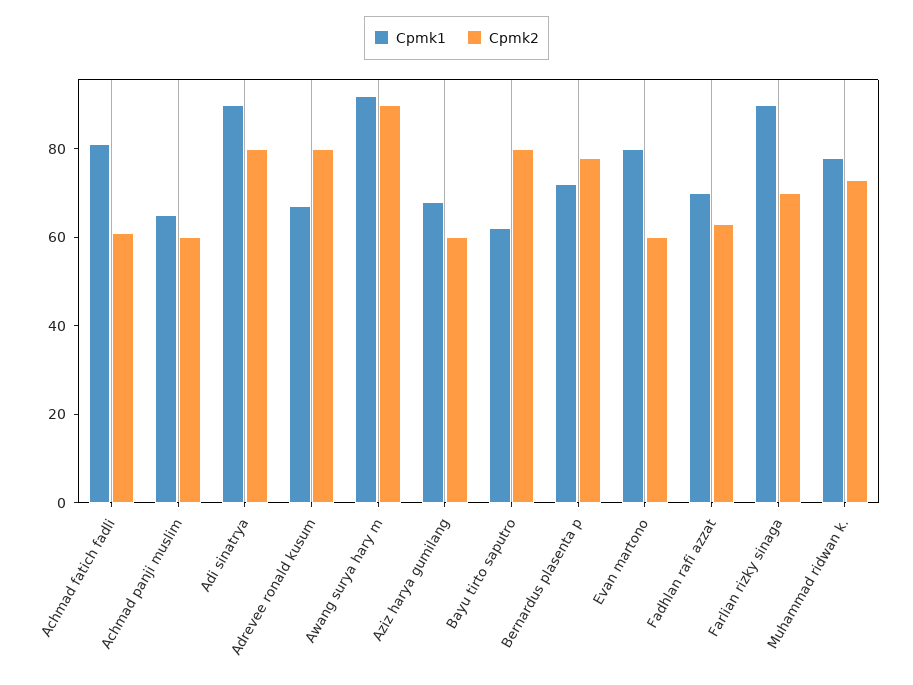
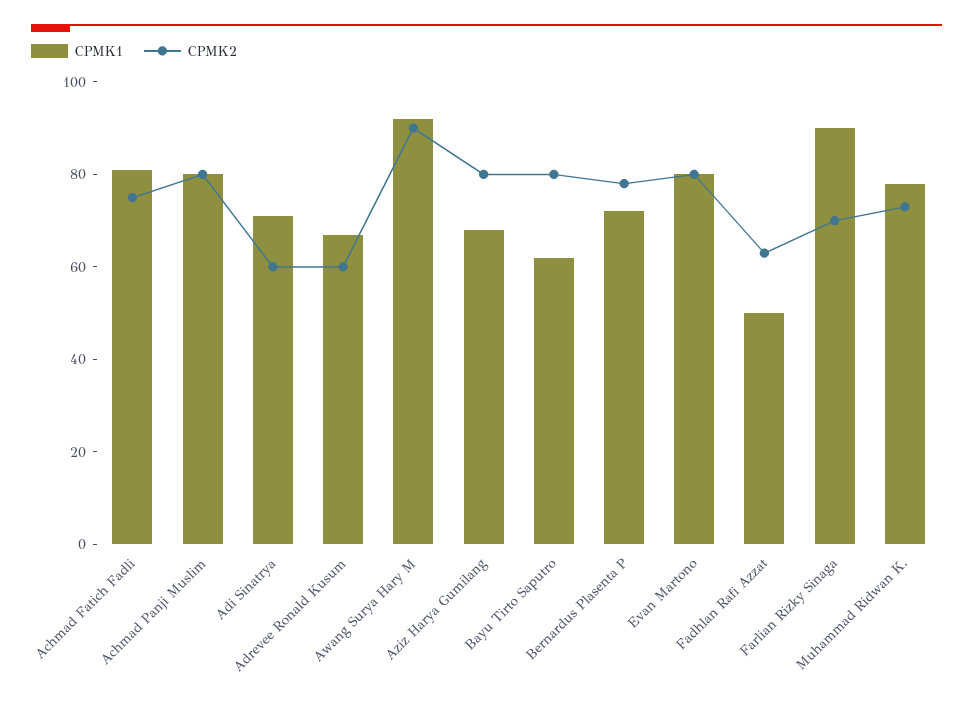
Cpmk2, Achmad fatich fadli: 60 -> 75
Cpmk1, Achmad panji muslim: 65 -> 80
Cpmk2, Achmad panji muslim: 60 -> 80
Cpmk1, Adi sinatrya: 90 -> 70
Cpmk2, Adi sinatrya: 80 -> 60
Cpmk2, Adrevee ronald kusum: 80 -> 60
Cpmk2, Aziz harya gumilang: 60 -> 80
Cpmk2, Evan martono: 60 -> 80
Cpmk1, Fadhlan rafi azzat: 70 -> 50

